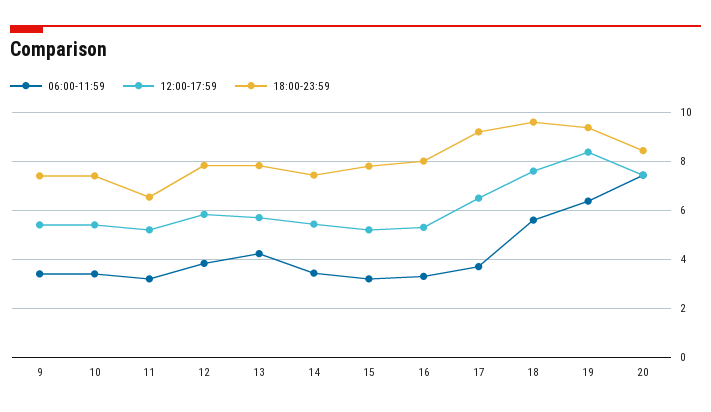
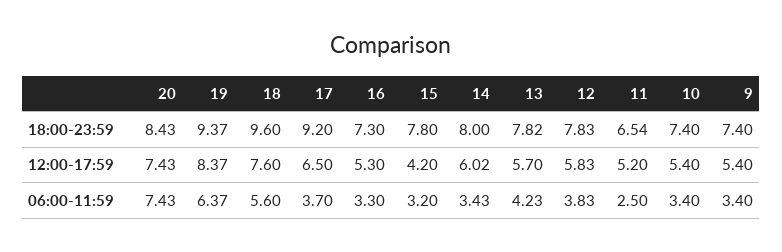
06:00-11:59, 11: 3.25 -> 2.5
12:00-17:59, 14: 5.5 -> 6.02
18:00-23:59, 14: 7.5 -> 8
12:00-17:59, 15: 5.25 -> 4.2
18:00-23:59, 16: 8 -> 7.3

